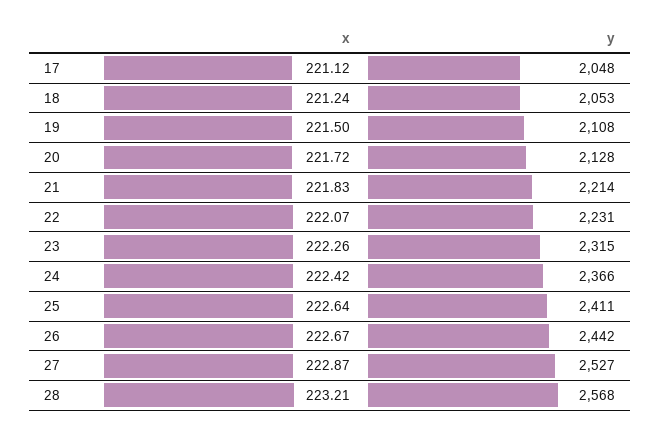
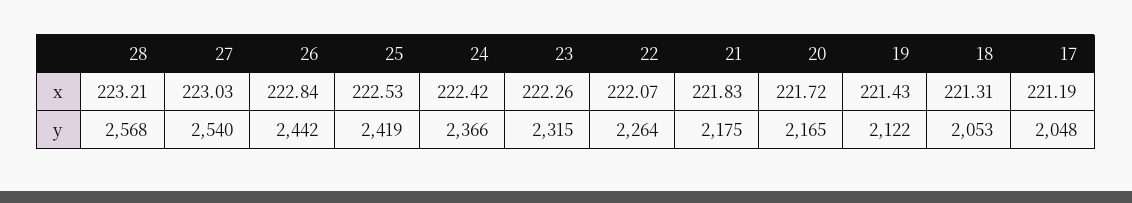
x, 17: 221.12 -> 221.19
x, 18: 221.24 -> 221.31
x, 19: 221.5 -> 221.43
y, 19: 2108 -> 2122
y, 20: 2128 -> 2165
y, 21: 2214 -> 2175
y, 22: 2231 -> 2264
x, 25: 222.64 -> 222.53
y, 25: 2411 -> 2419
x, 26: 222.67 -> 222.84
x, 27: 222.87 -> 223.03
y, 27: 2527 -> 2540

